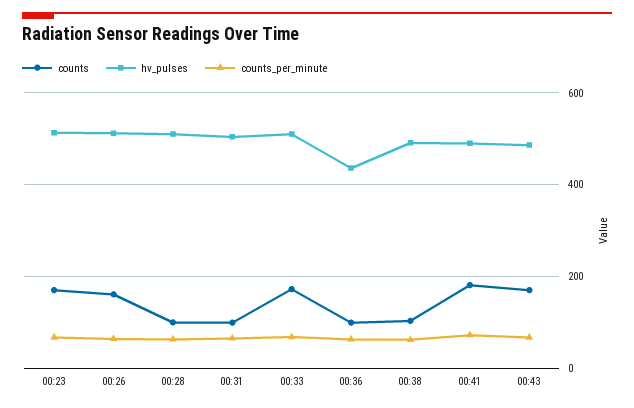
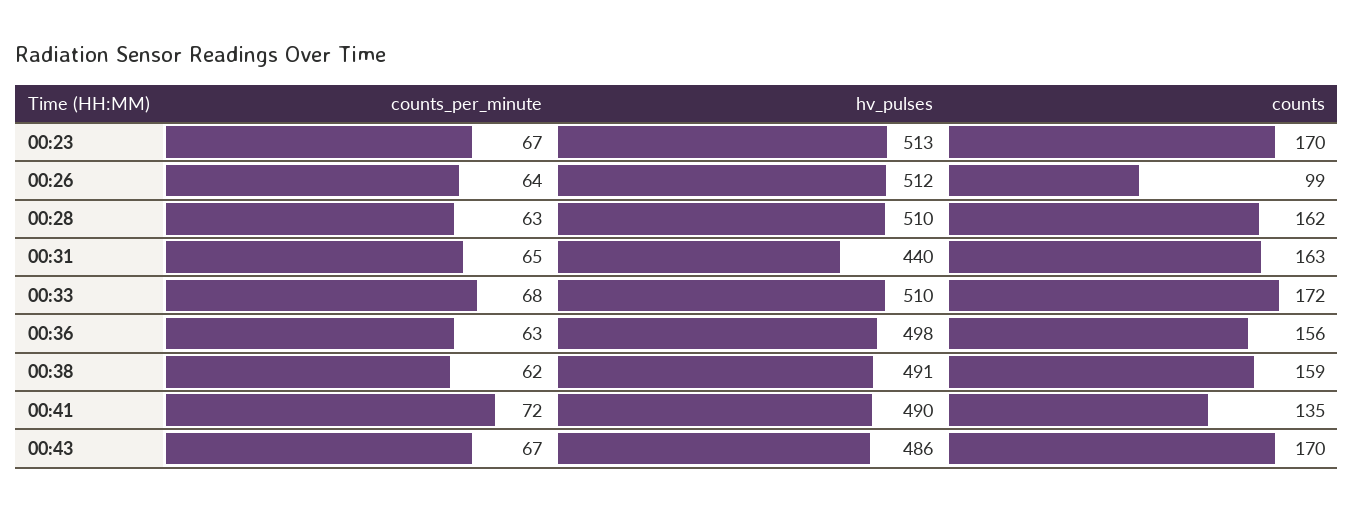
counts, 00:26: 160 -> 99
counts, 00:28: 100 -> 162
counts, 00:31: 100 -> 163
hv_pulses, 00:31: 500 -> 440
counts, 00:36: 100 -> 156
hv_pulses, 00:36: 440 -> 498
counts, 00:38: 100 -> 159
counts, 00:41: 180 -> 135

